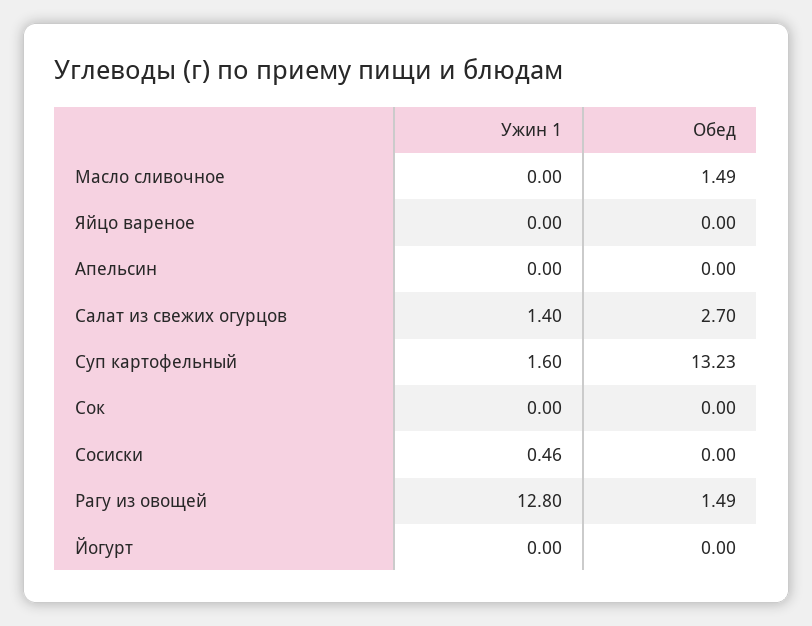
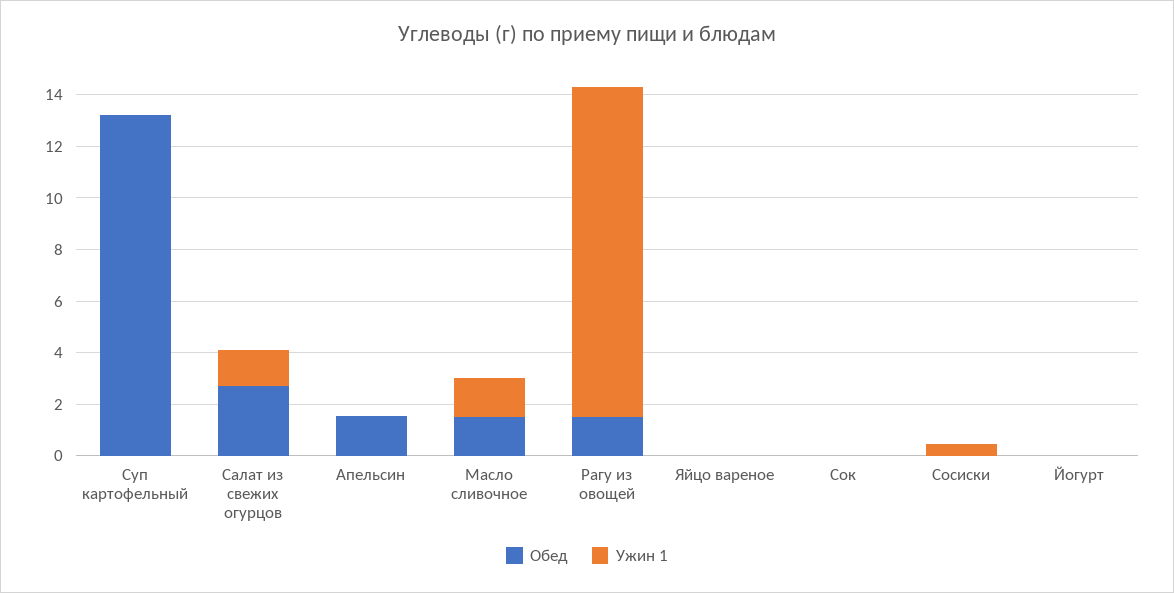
Ужин 1, Масло сливочное: 0 -> 1.5
Обед, Апельсин: 0 -> 1.5
Ужин 1, Суп картофельный: 1.6 -> 0

